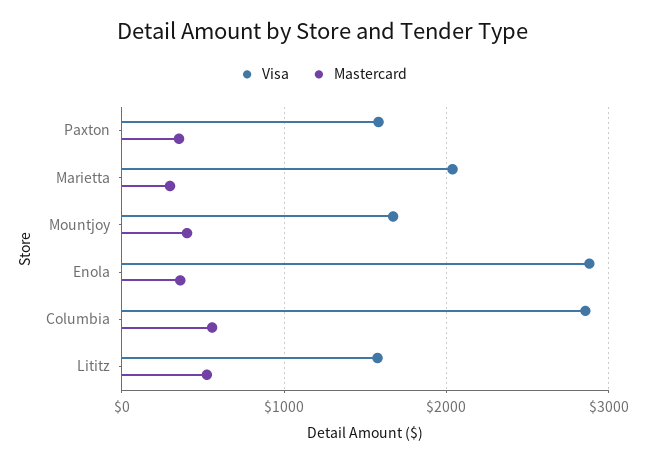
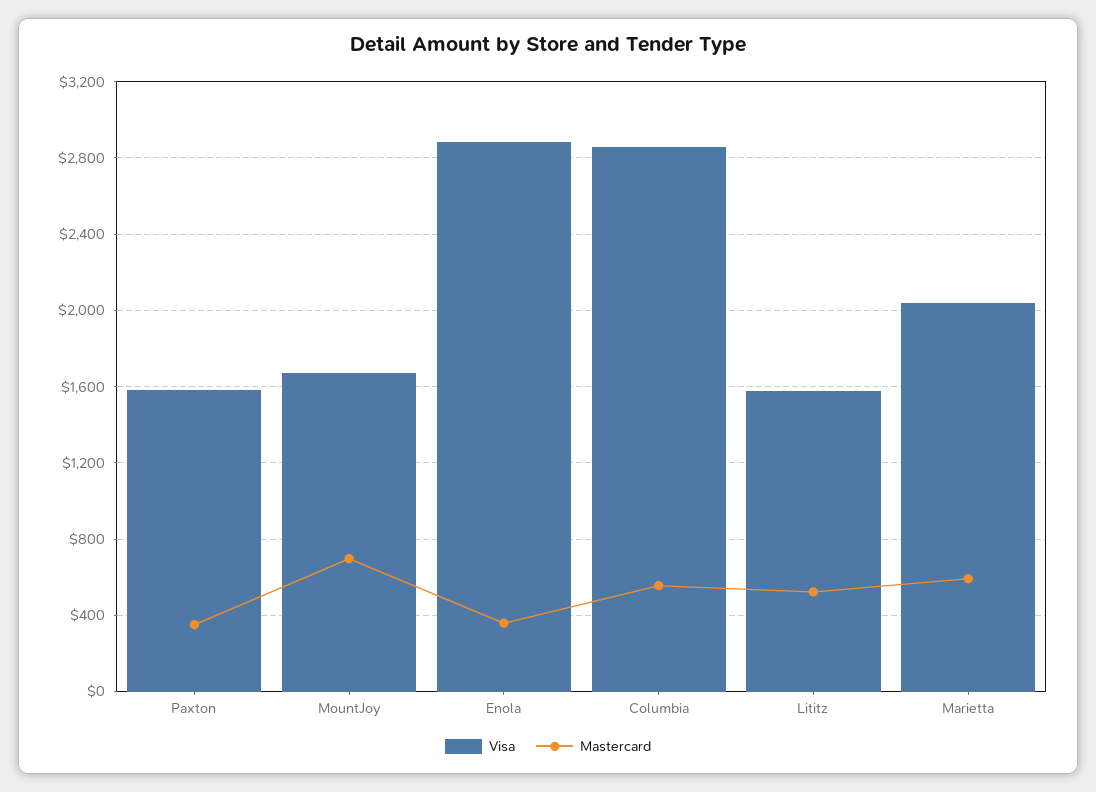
Mastercard, Marietta: 300 -> 600
Mastercard, Mountjoy: 400 -> 700

